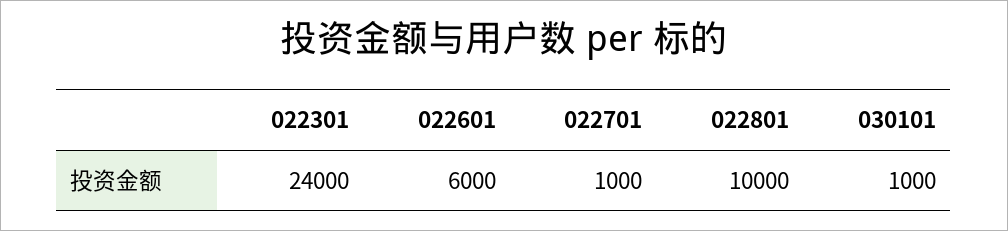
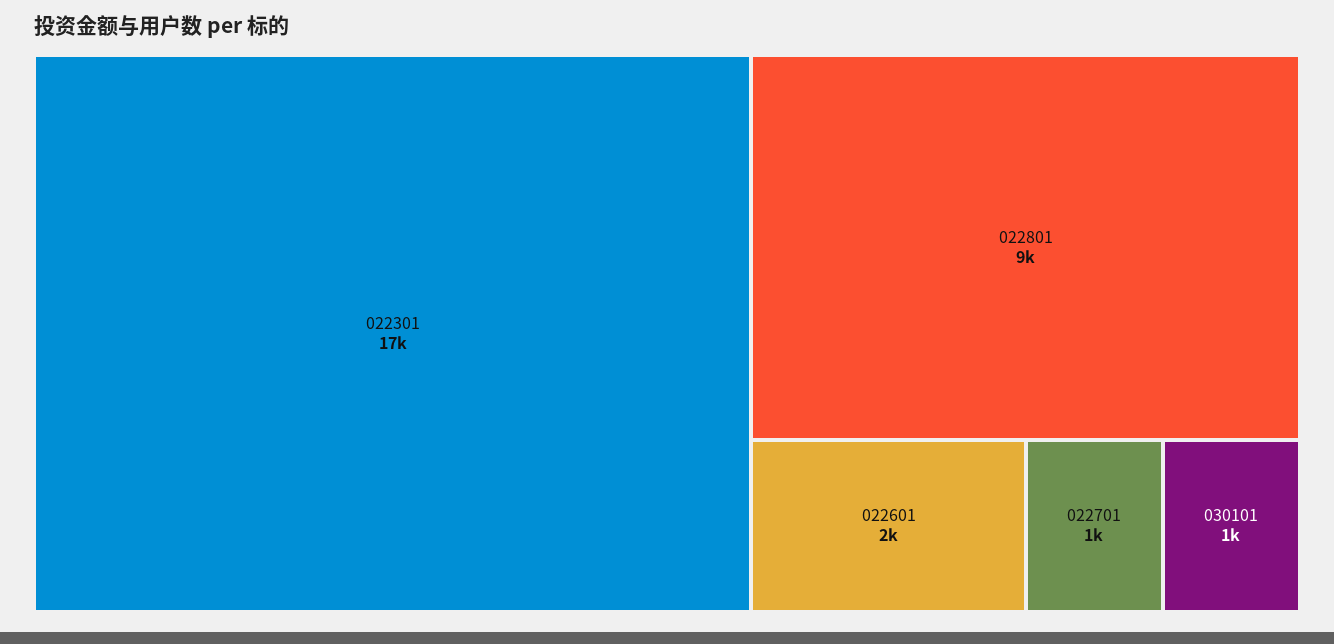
022301: 24000 -> 17000
022601: 6000 -> 2000
022801: 10000 -> 9000

